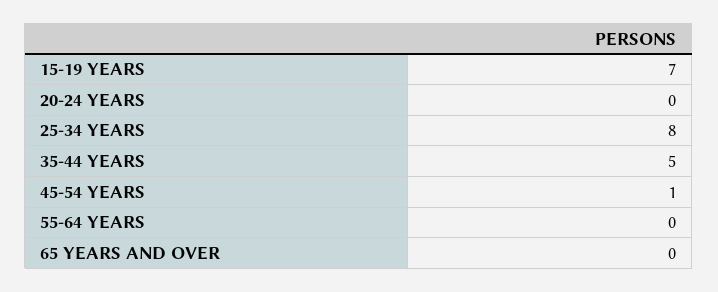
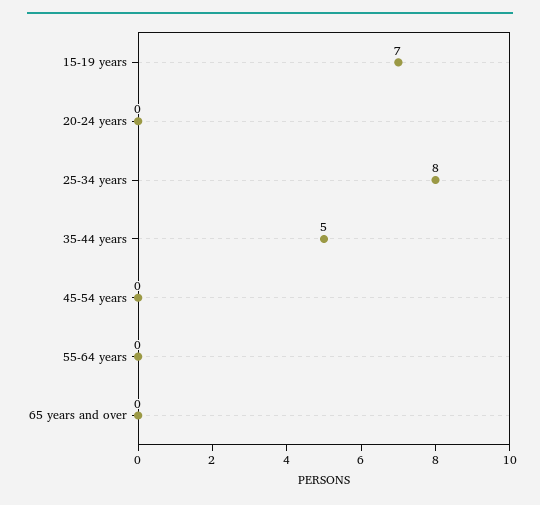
45-54 YEARS: 1 -> 0

